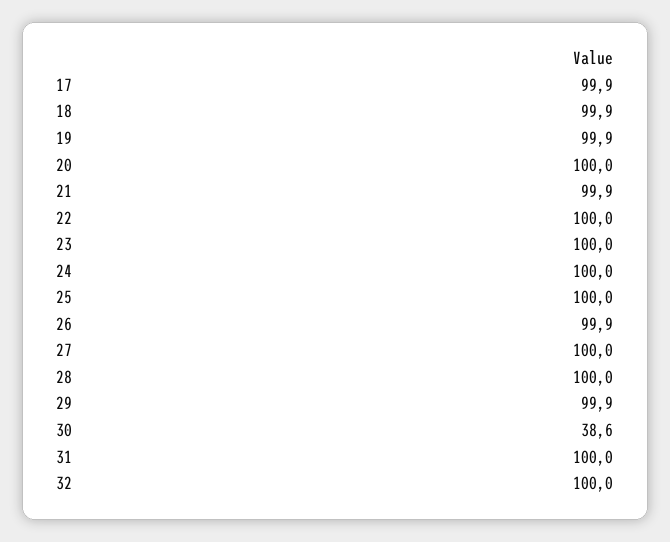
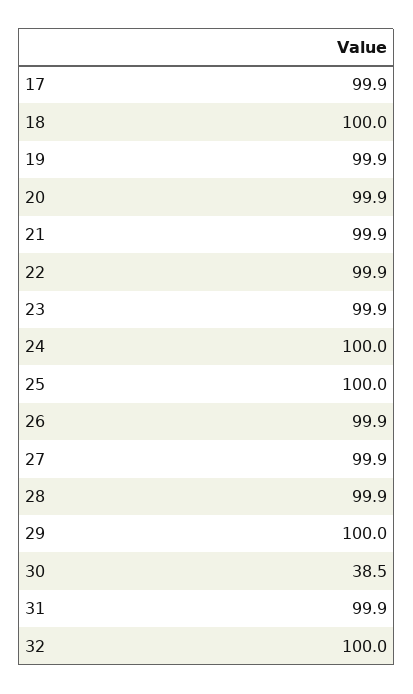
18: 99.9 -> 100
20: 100 -> 99.9
22: 100 -> 99.9
23: 100 -> 99.9
27: 100 -> 99.9
28: 100 -> 99.9
29: 99.9 -> 100
30: 38.6 -> 38.5
31: 100 -> 99.9

